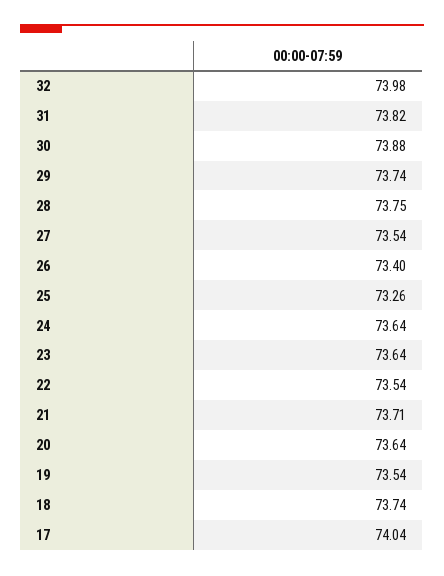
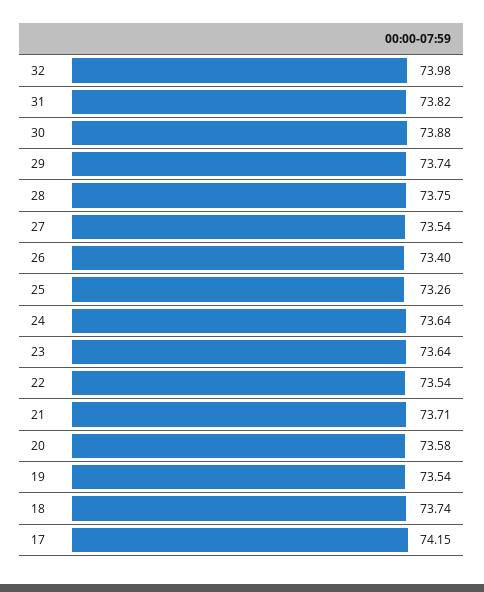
20: 73.64 -> 73.58
17: 74.04 -> 74.15

